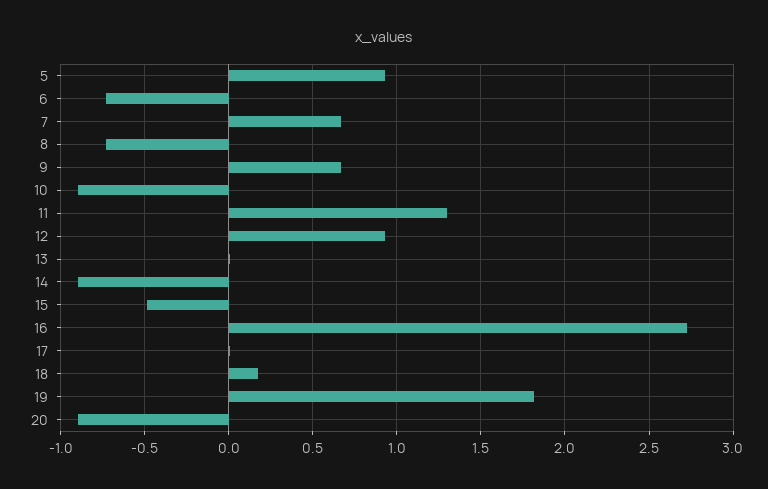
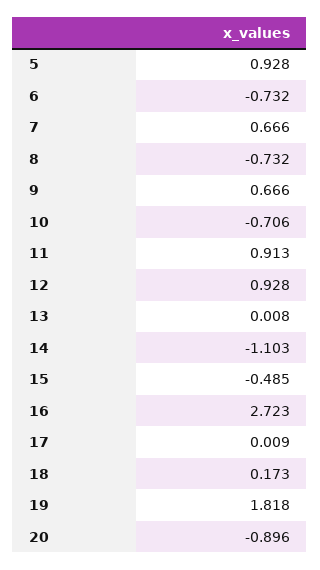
10: -0.9 -> -0.706
11: 1.3 -> 0.913
14: -0.9 -> -1.103

